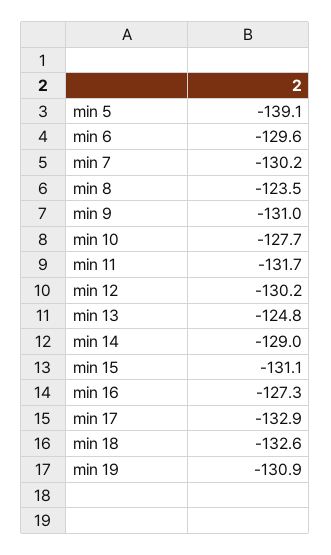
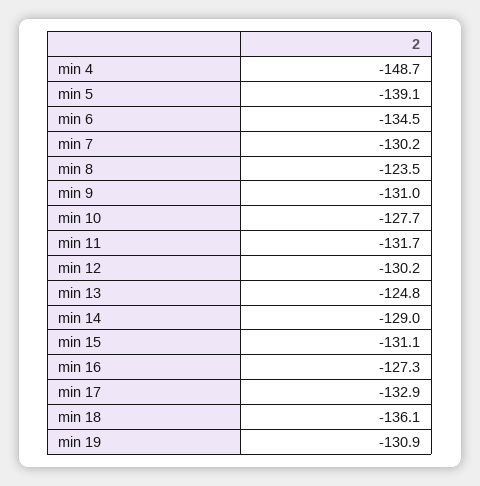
min 6: -129.6 -> -134.5
min 18: -132.6 -> -136.1
min 4: none -> -148.7

